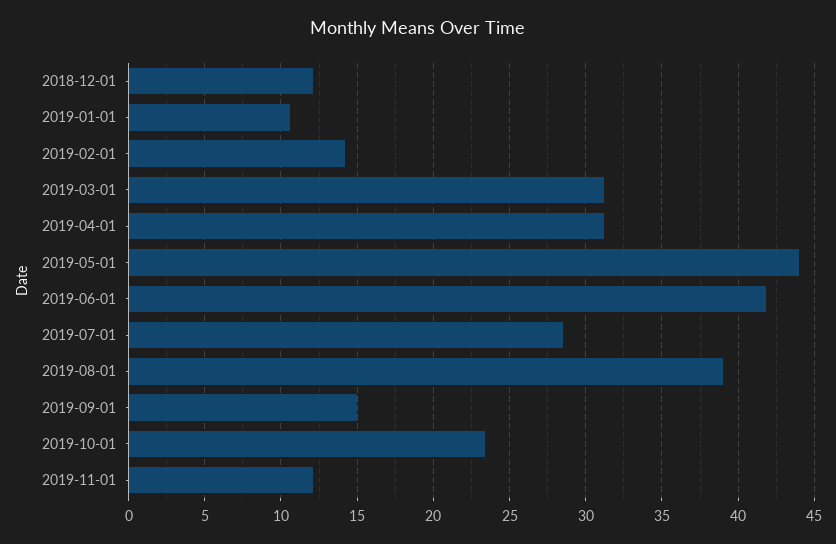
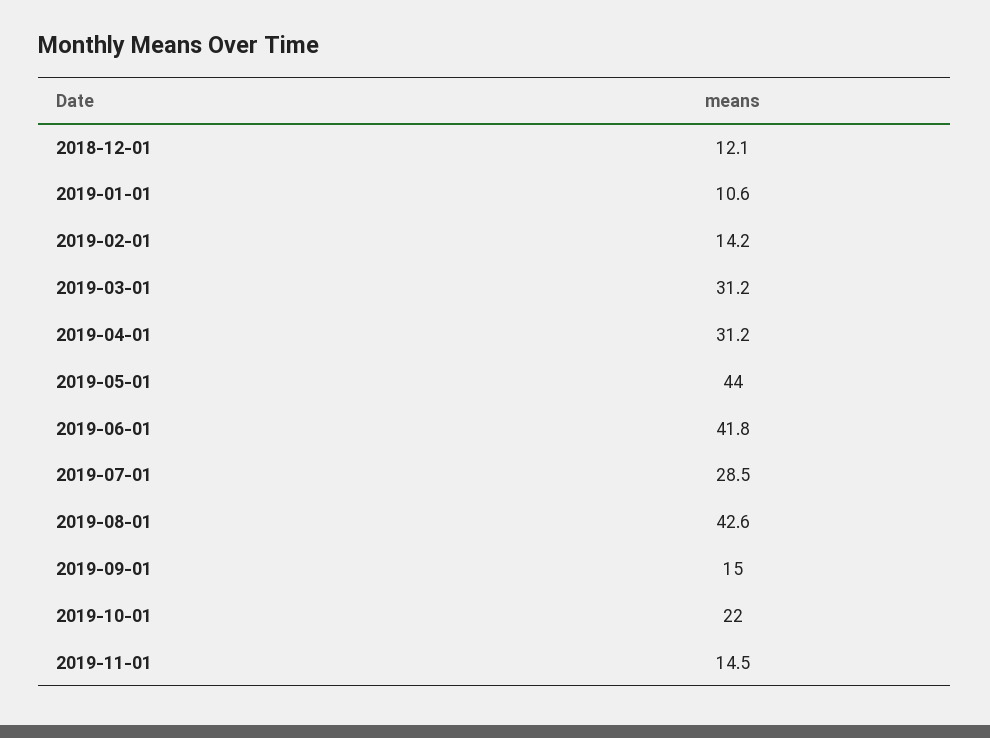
2019-08-01: 39 -> 42.6
2019-10-01: 23.5 -> 22
2019-11-01: 12 -> 14.5

